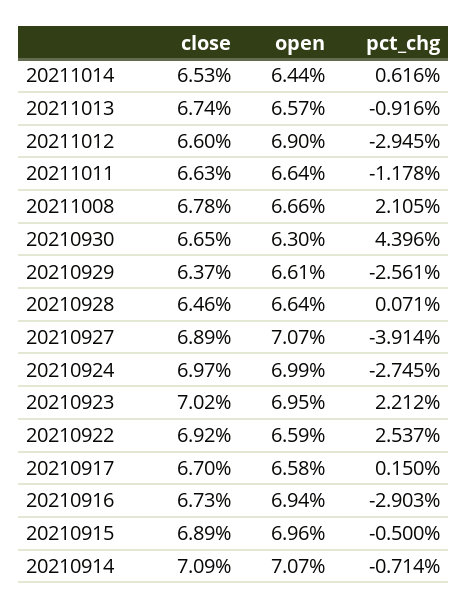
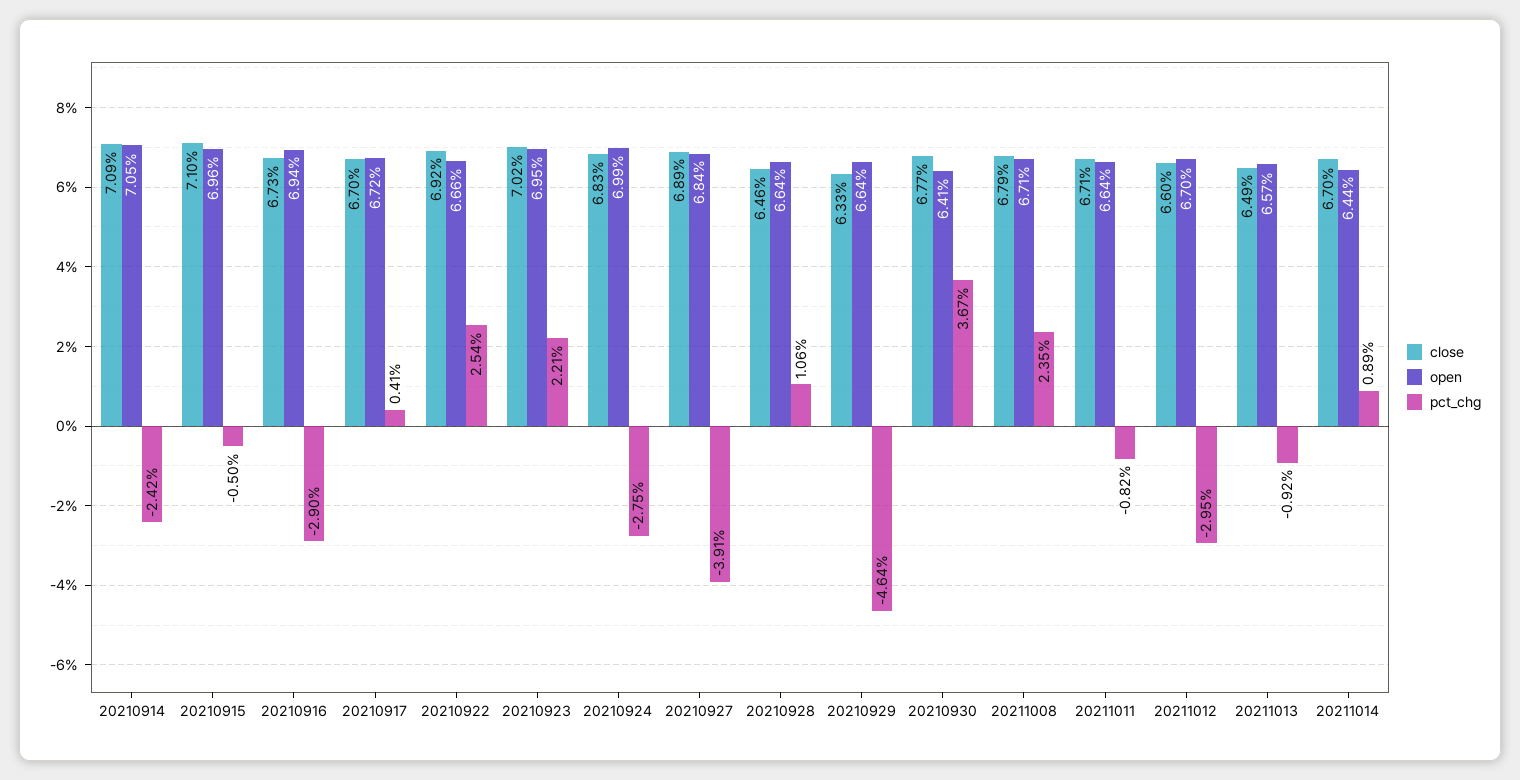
close, 20211014: 6.53 -> 6.7
pct_chg, 20211014: 0.616 -> 0.89
close, 20211013: 6.74 -> 6.49
open, 20211012: 6.9 -> 6.7
close, 20211011: 6.63 -> 6.71
pct_chg, 20211011: -1.178 -> -0.82
close, 20211008: 6.78 -> 6.79
open, 20211008: 6.66 -> 6.71
pct_chg, 20211008: 2.105 -> 2.35
close, 20210930: 6.65 -> 6.77
open, 20210930: 6.3 -> 6.41
pct_chg, 20210930: 4.396 -> 3.67
close, 20210929: 6.37 -> 6.33
open, 20210929: 6.61 -> 6.64
pct_chg, 20210929: -2.561 -> -4.64
pct_chg, 20210928: 0.071 -> 1.06
open, 20210927: 7.07 -> 6.84
close, 20210924: 6.97 -> 6.83
open, 20210922: 6.59 -> 6.66
open, 20210917: 6.58 -> 6.72
pct_chg, 20210917: 0.15 -> 0.41
close, 20210915: 6.89 -> 7.1
open, 20210914: 7.07 -> 7.05
pct_chg, 20210914: -0.714 -> -2.42

